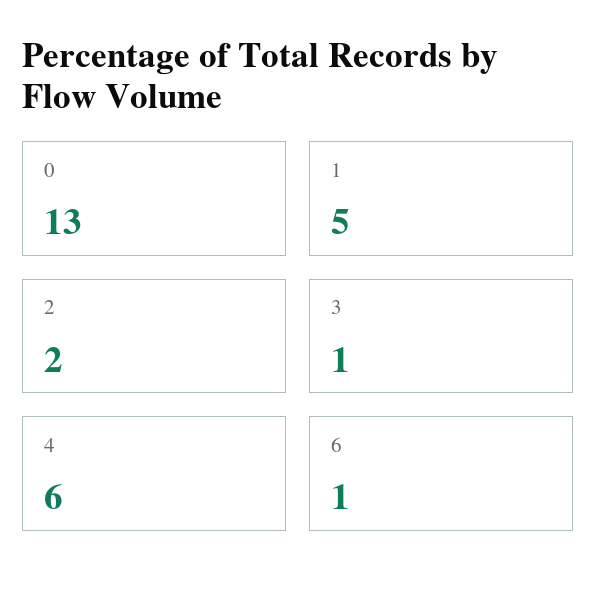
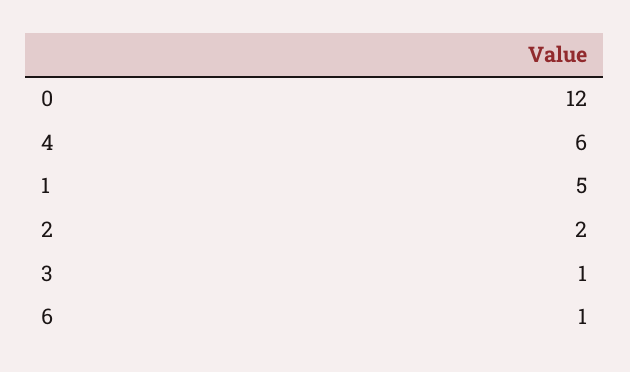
0: 13 -> 12

